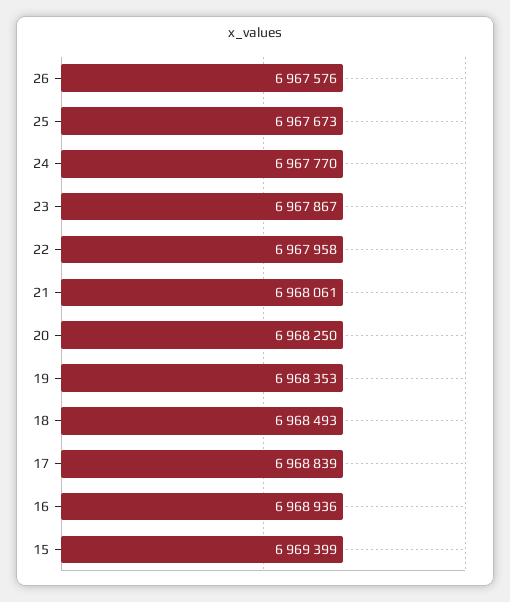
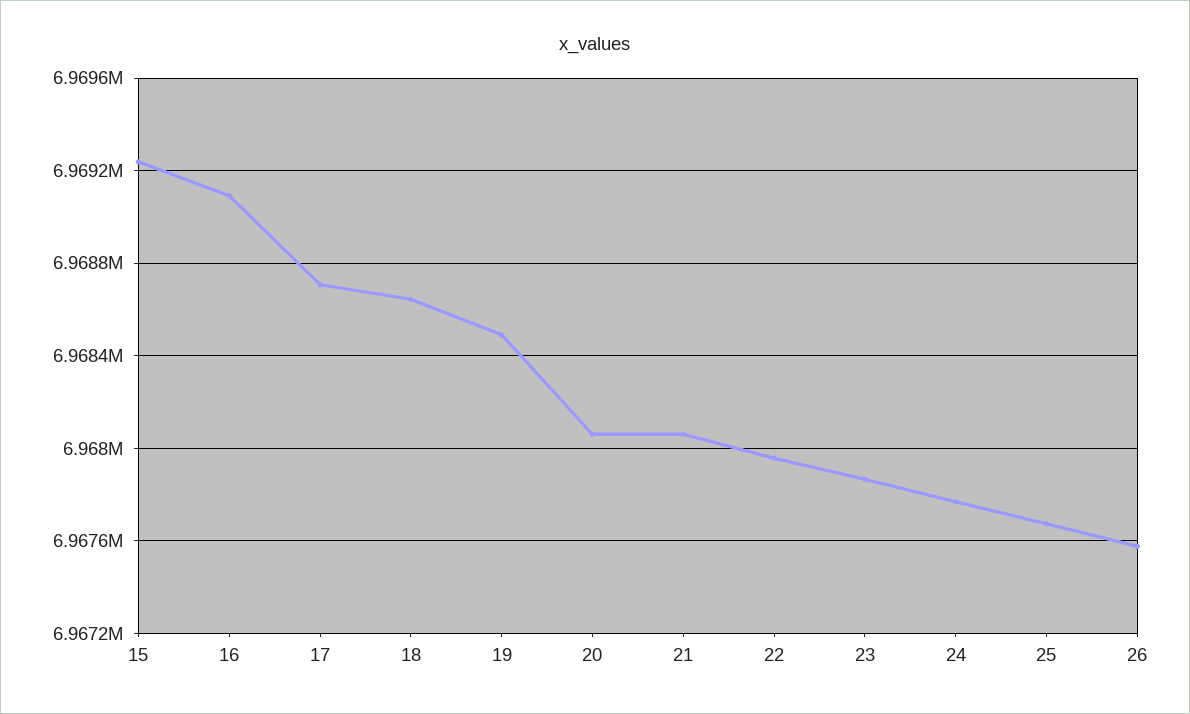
20: 6968250 -> 6968050
19: 6968353 -> 6968500
18: 6968493 -> 6968650
17: 6968839 -> 6968700
16: 6968936 -> 6969100
15: 6969399 -> 6969250

